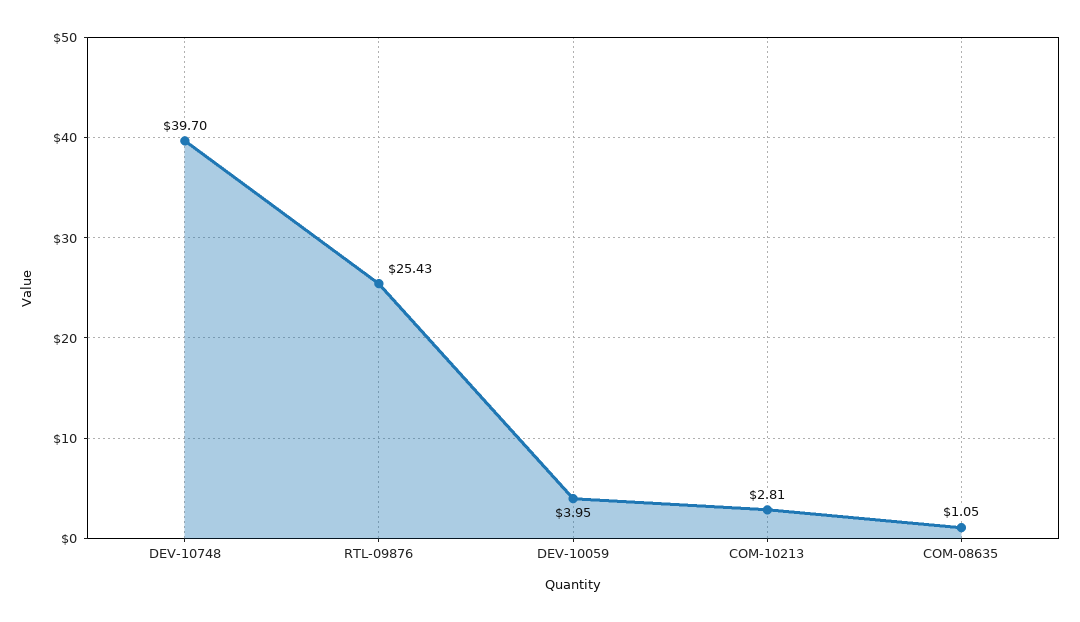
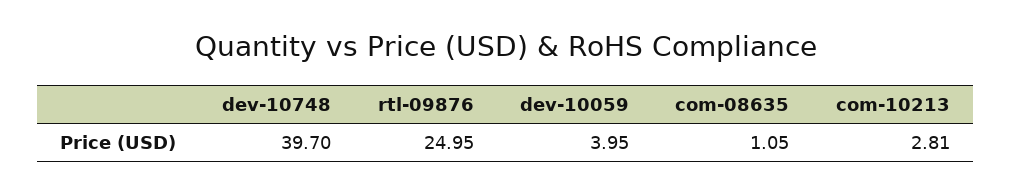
RTL-09876: 25.43 -> 24.95

